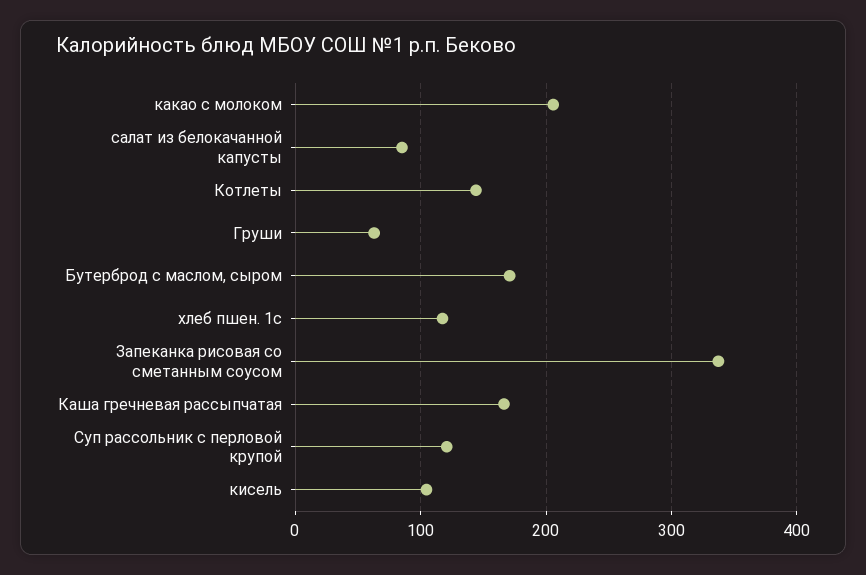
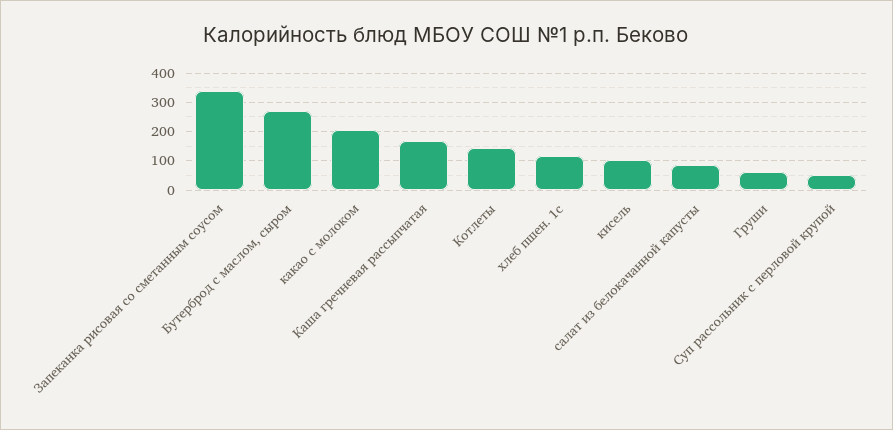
Бутерброд с маслом, сыром: 170 -> 275
Суп рассольник с перловой крупой: 120 -> 50

